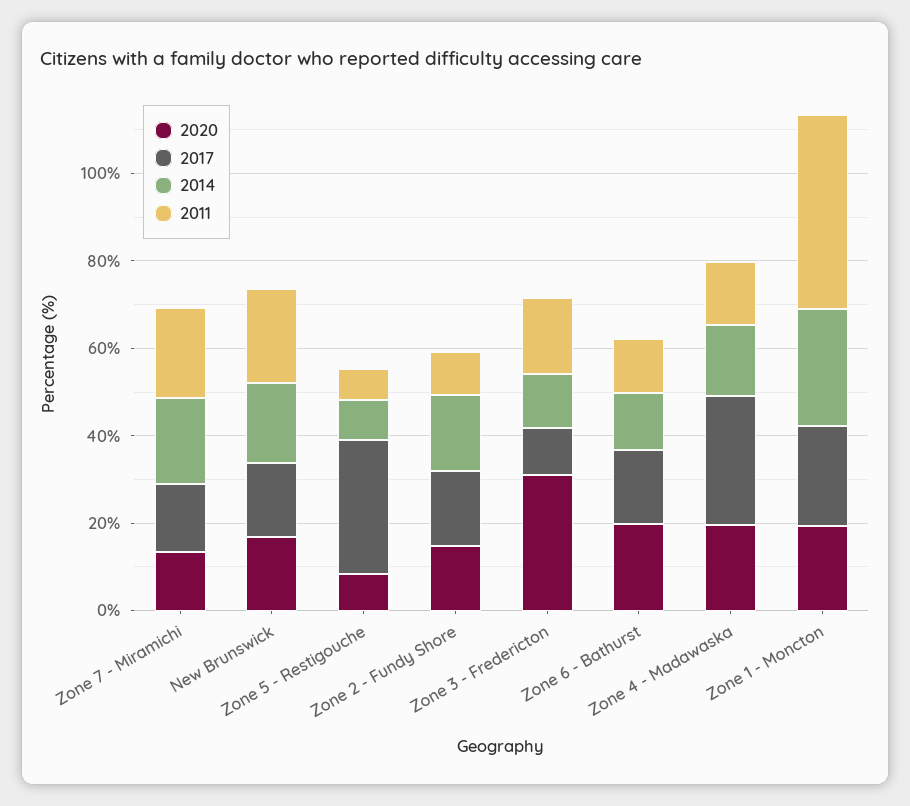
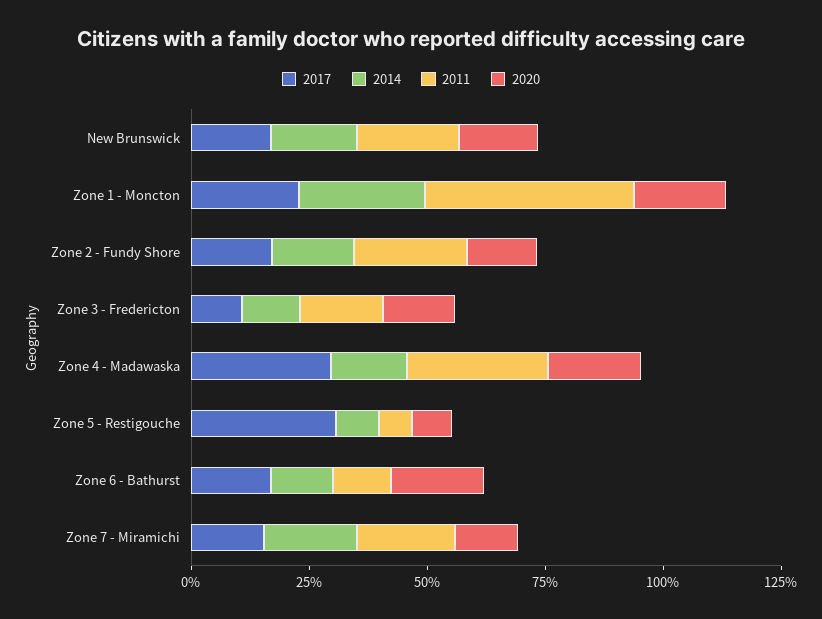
2011, Zone 2 - Fundy Shore: 10 -> 25
2020, Zone 3 - Fredericton: 30 -> 15
2011, Zone 4 - Madawaska: 15 -> 30

